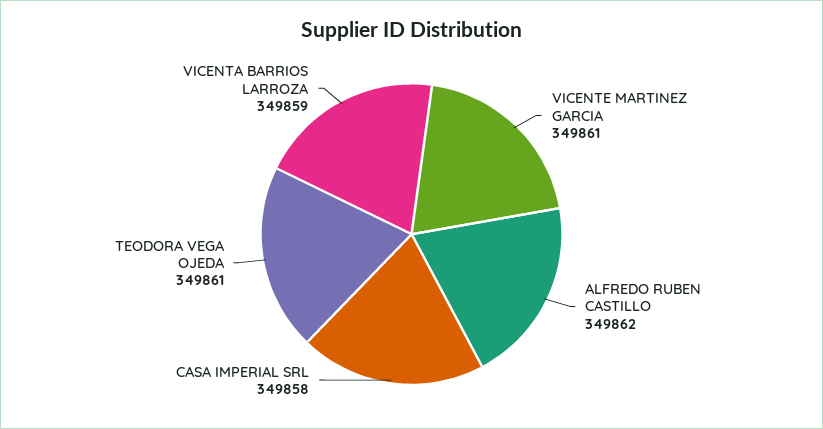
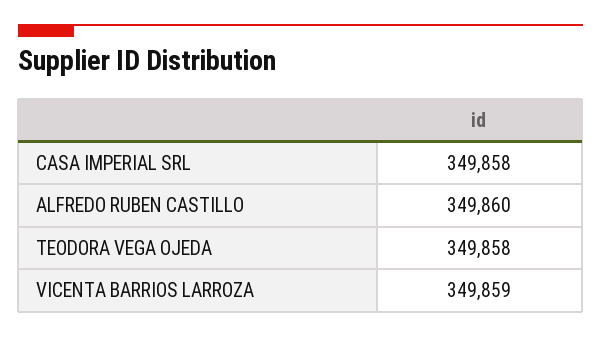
VICENTE MARTINEZ GARCIA: 349861 -> none
ALFREDO RUBEN CASTILLO: 349862 -> 349860
TEODORA VEGA OJEDA: 349861 -> 349858

